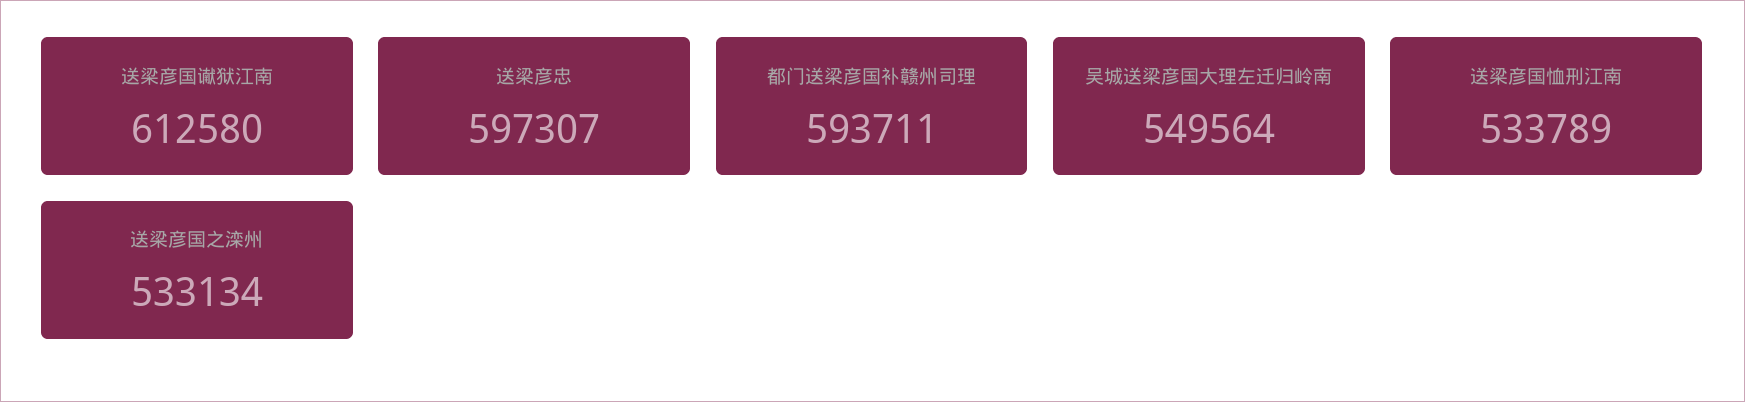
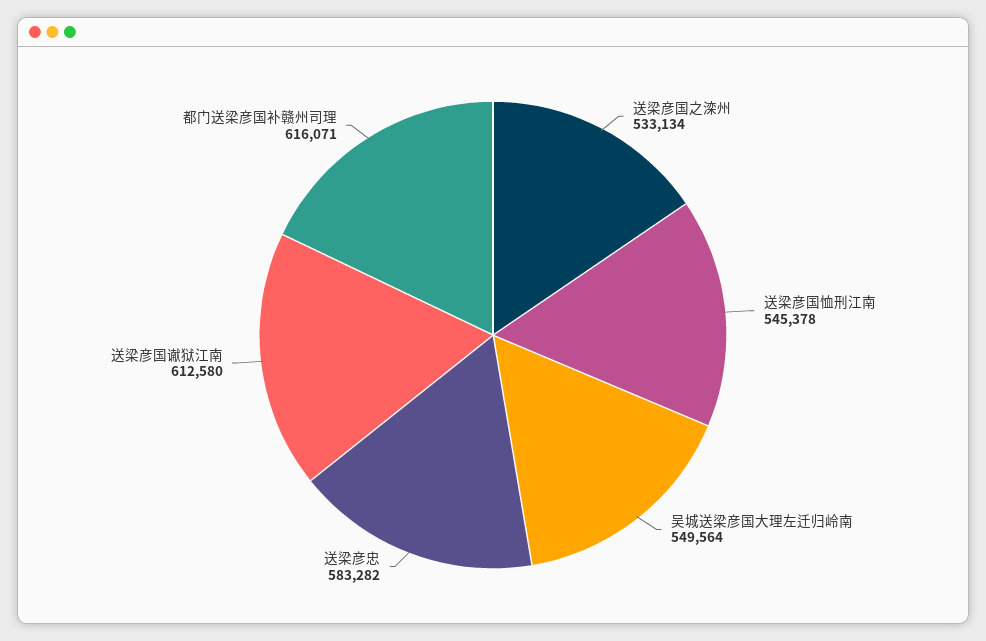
送梁彦忠: 597307 -> 583282
都门送梁彦国补赣州司理: 593711 -> 616071
送梁彦国恤刑江南: 533789 -> 545378

